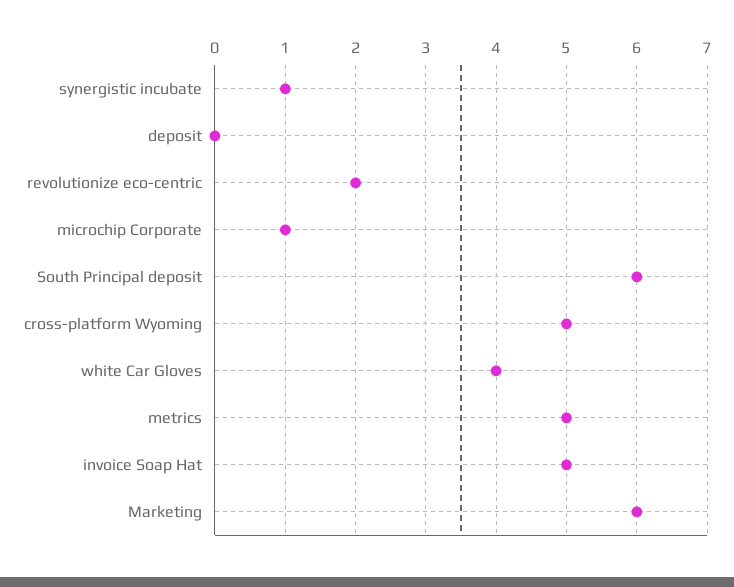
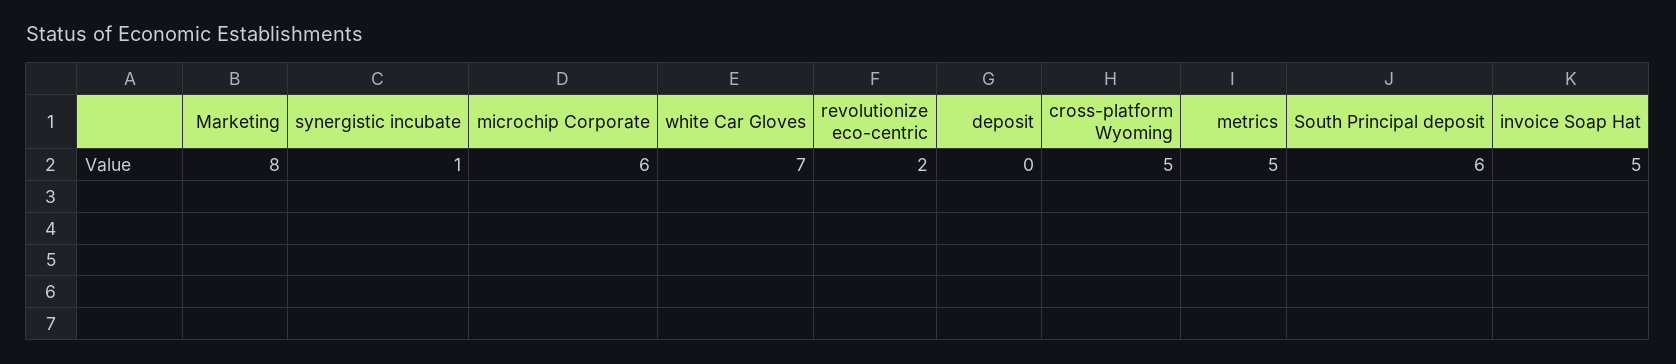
microchip Corporate: 1 -> 6
white Car Gloves: 4 -> 7
Marketing: 6 -> 8

